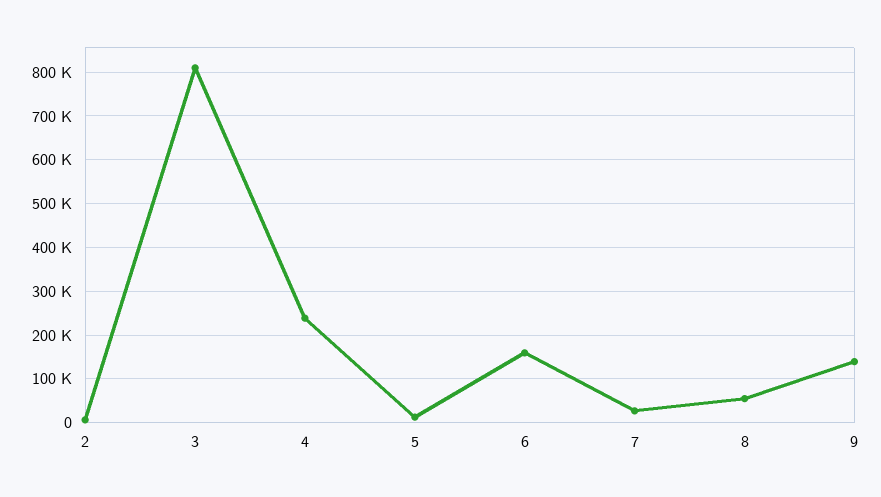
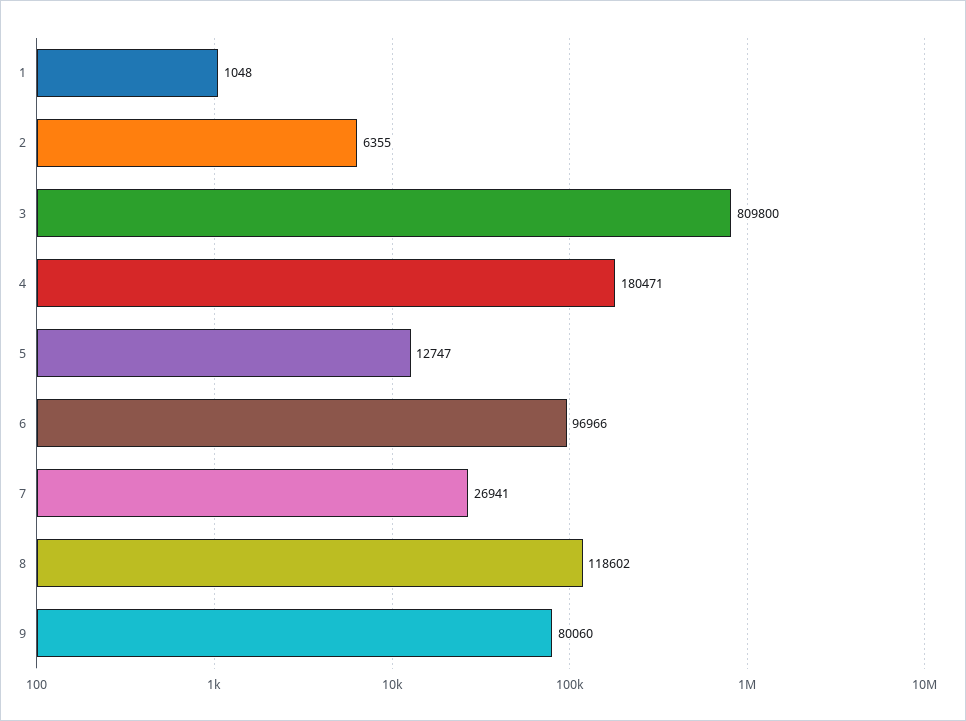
4: 240000 -> 180471
6: 160000 -> 96966
8: 60000 -> 118602
9: 140000 -> 80060
1: none -> 1048

